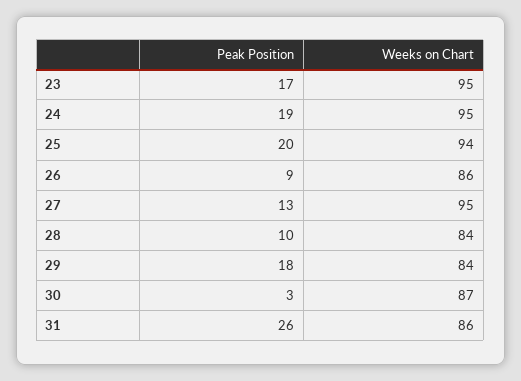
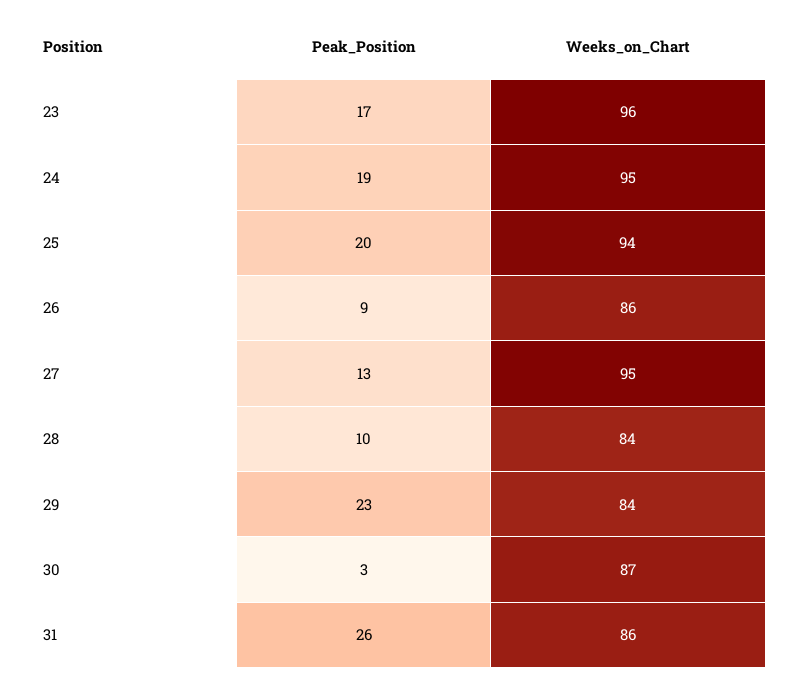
Weeks on Chart, 23: 95 -> 96
Peak Position, 29: 18 -> 23

